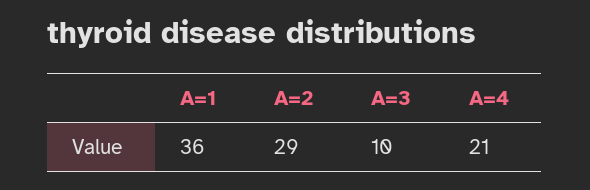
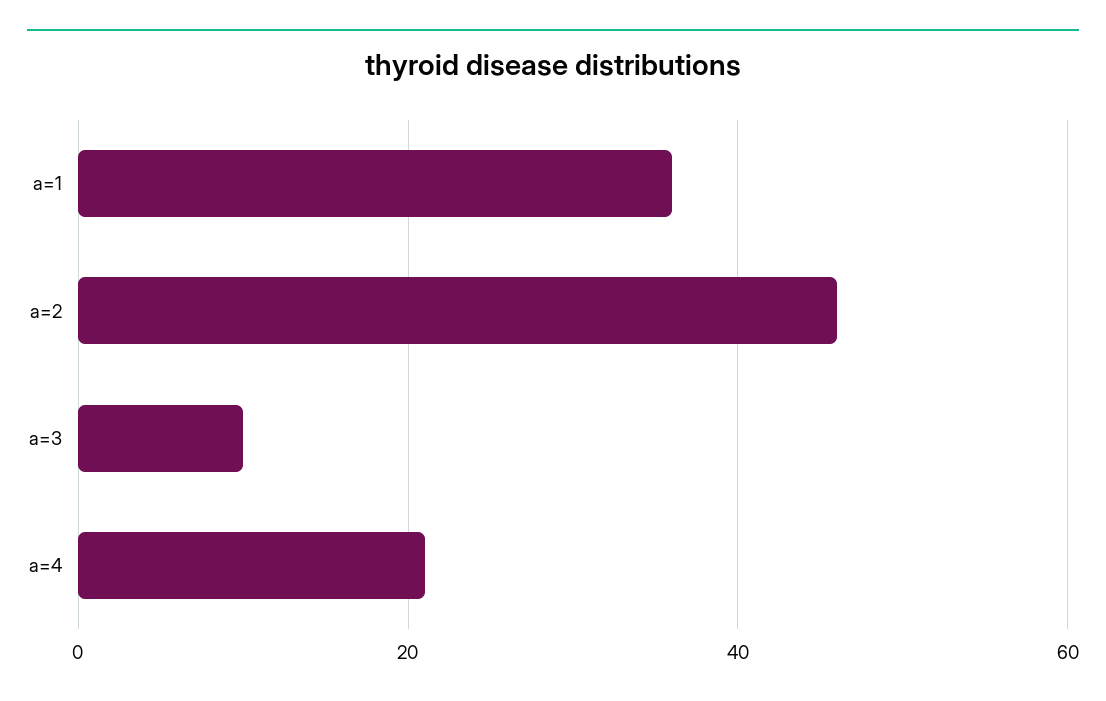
A=2: 29 -> 45

